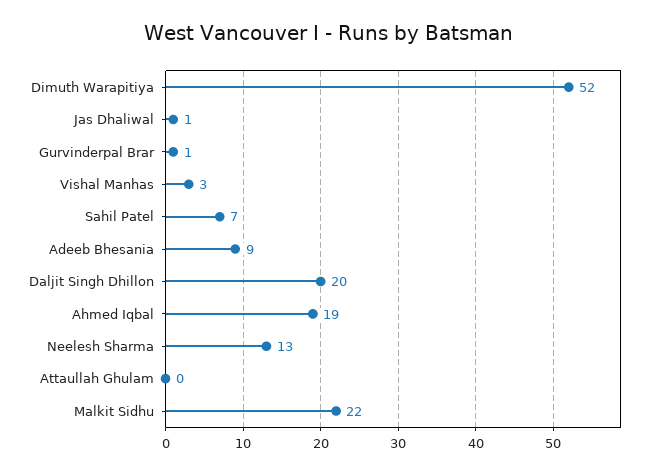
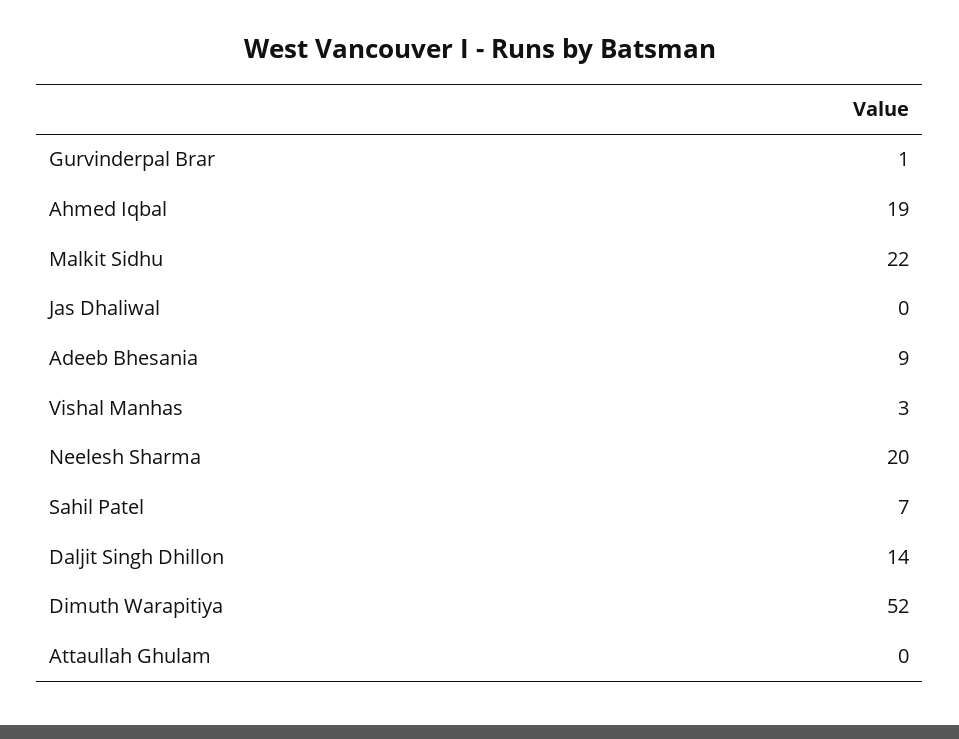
Jas Dhaliwal: 1 -> 0
Daljit Singh Dhillon: 20 -> 14
Neelesh Sharma: 13 -> 20

